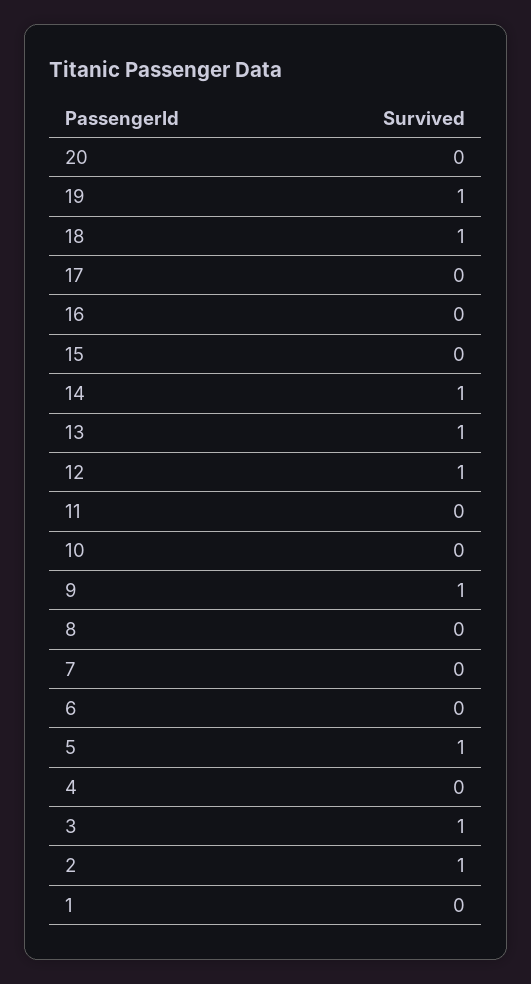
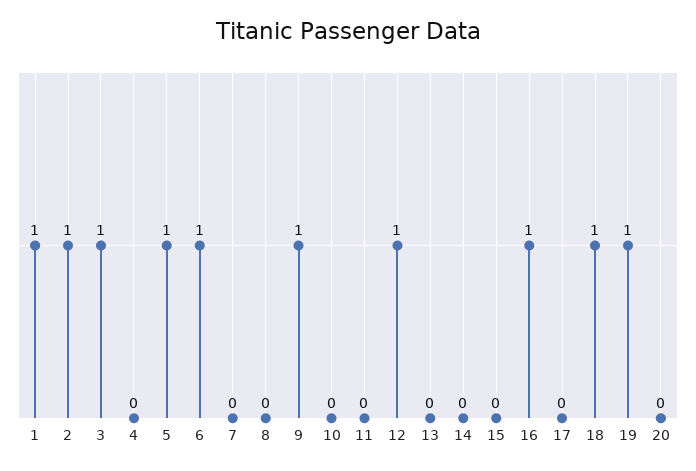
16: 0 -> 1
14: 1 -> 0
13: 1 -> 0
6: 0 -> 1
1: 0 -> 1

